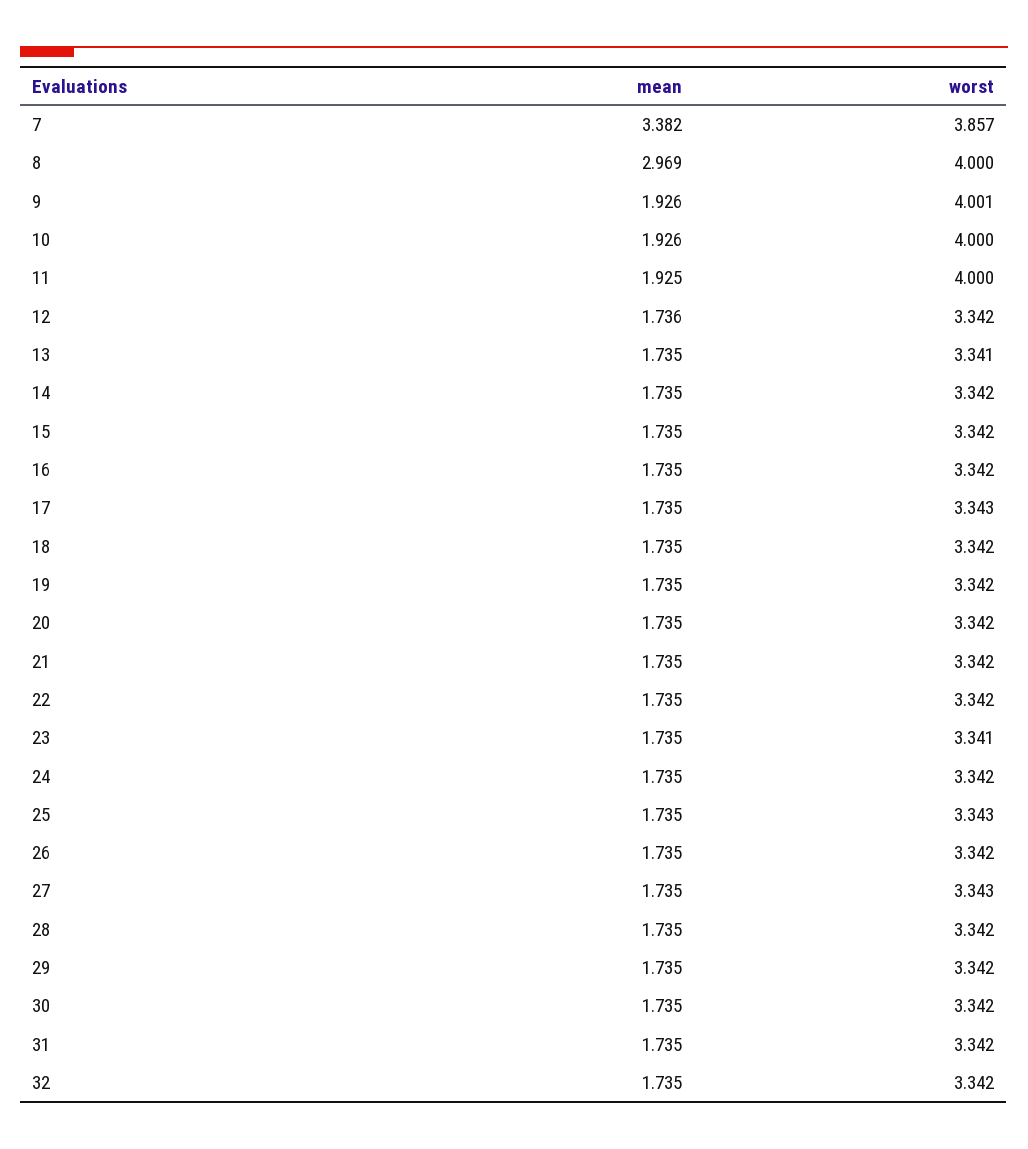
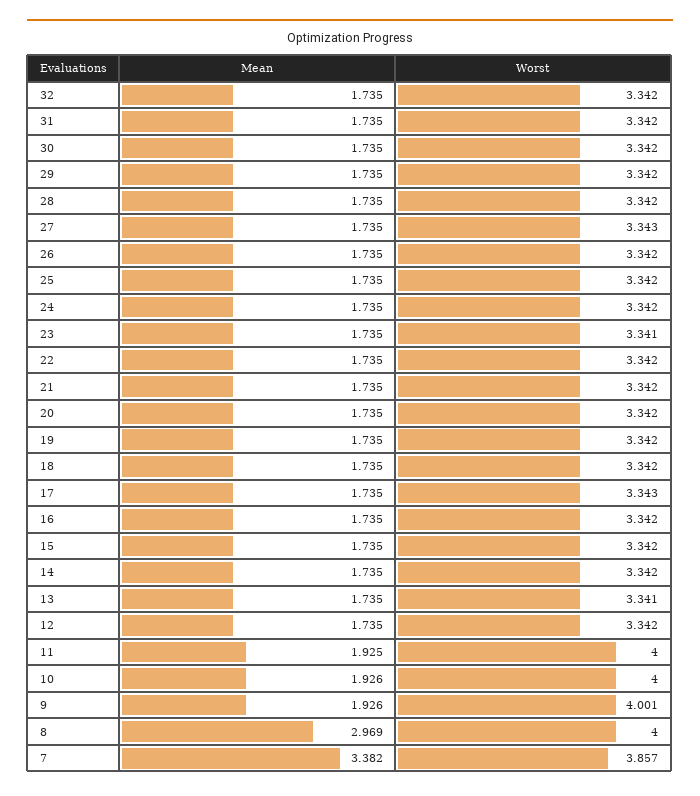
mean, 12: 1.736 -> 1.735
worst, 25: 3.343 -> 3.342

